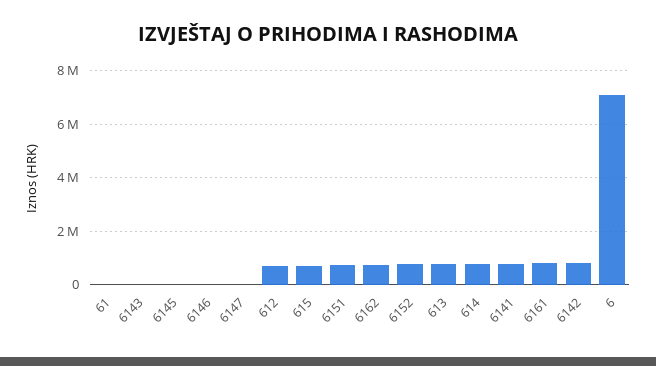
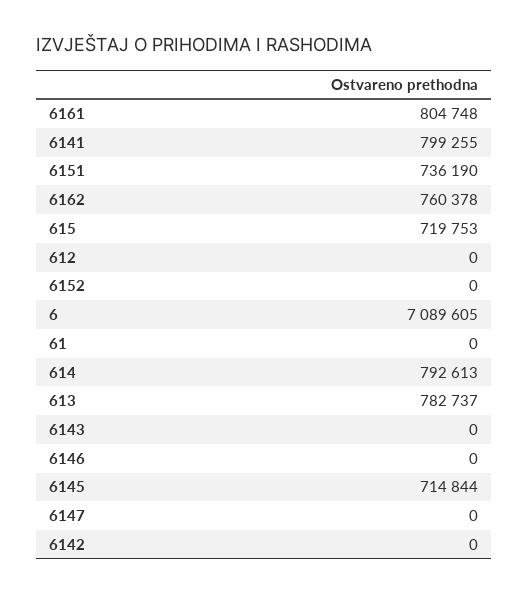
6145: 0 -> 714844
612: 750000 -> 0
6152: 750000 -> 0
6142: 750000 -> 0

